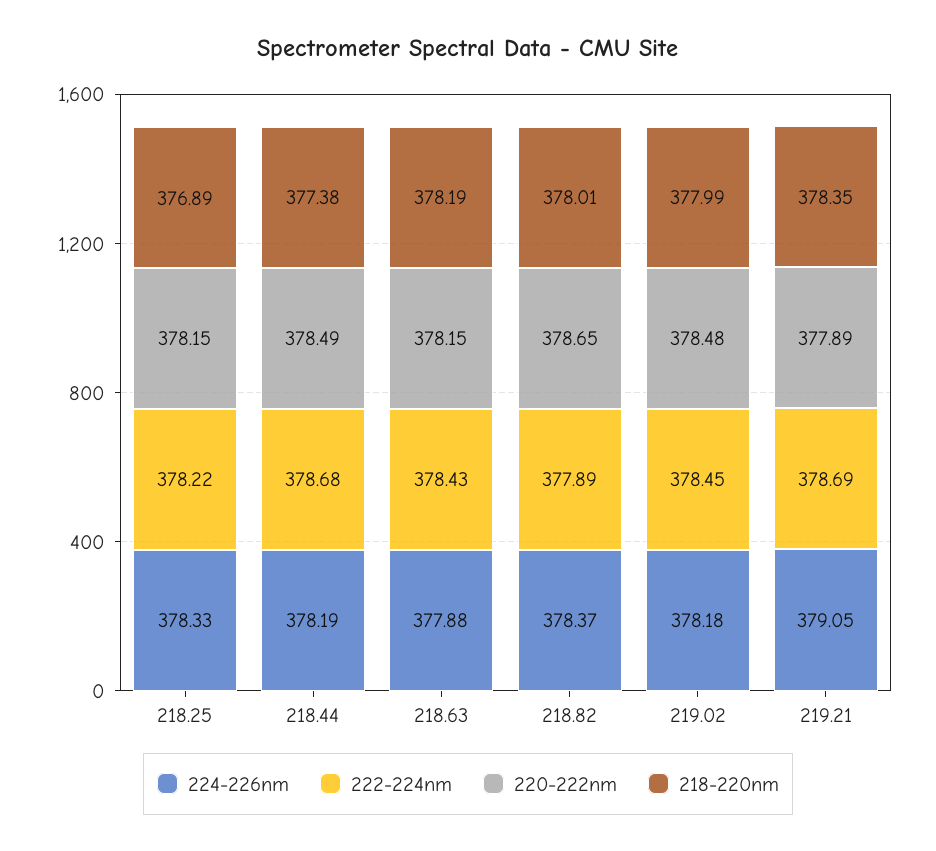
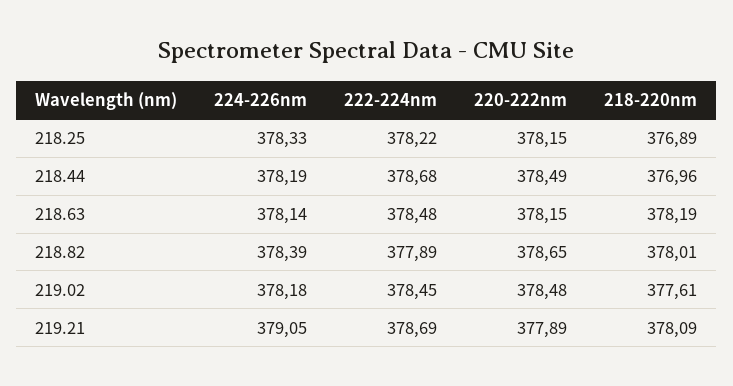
218-220nm, 218.44: 377.38 -> 376.96
224-226nm, 218.63: 377.88 -> 378.14
222-224nm, 218.63: 378.43 -> 378.48
224-226nm, 218.82: 378.37 -> 378.39
218-220nm, 219.02: 377.99 -> 377.61
218-220nm, 219.21: 378.35 -> 378.09

